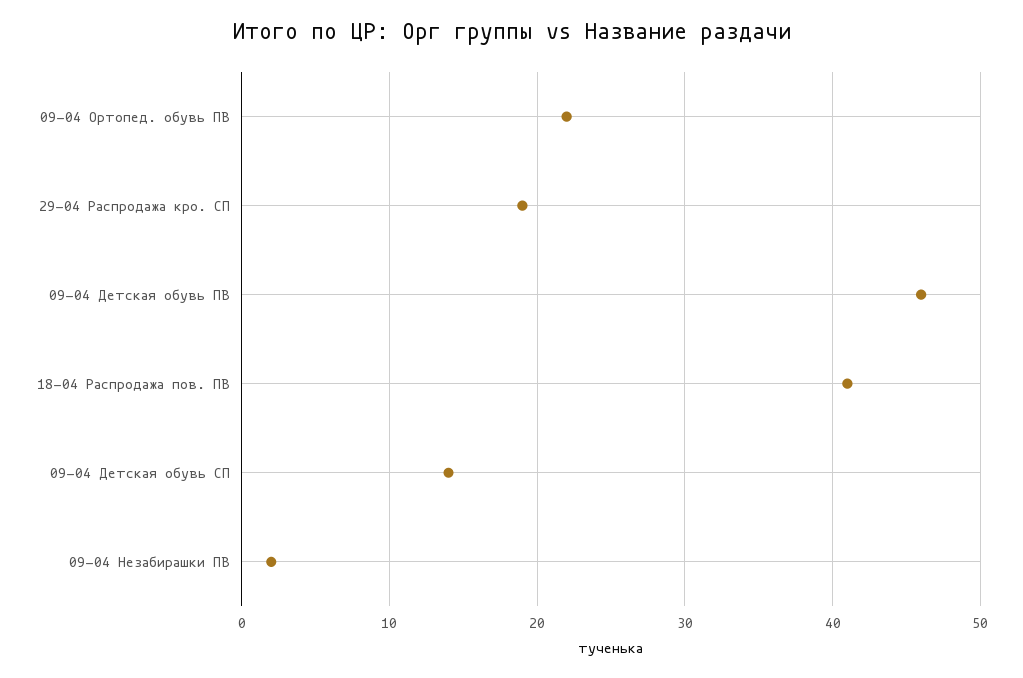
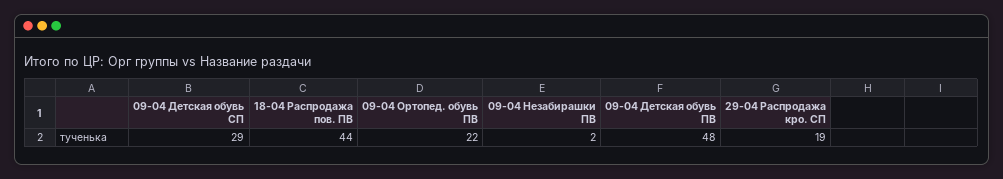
09-04 Детская обувь ПВ: 46 -> 48
18-04 Распродажа пов. ПВ: 41 -> 44
09-04 Детская обувь СП: 14 -> 29

